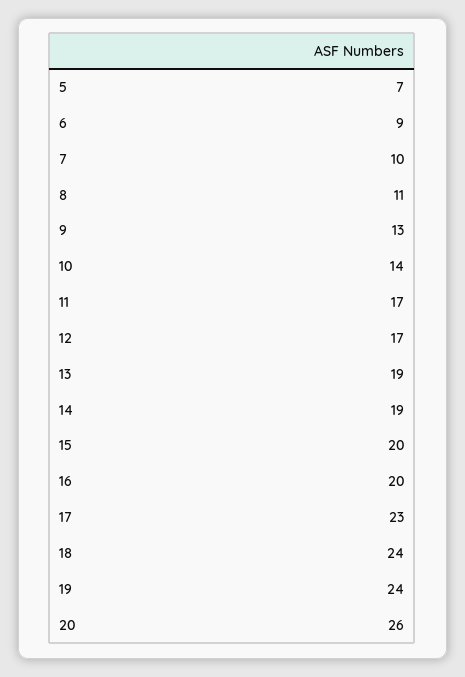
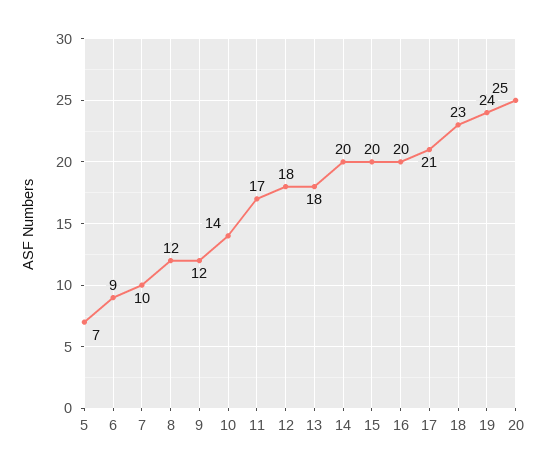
8: 11 -> 12
9: 13 -> 12
12: 17 -> 18
13: 19 -> 18
14: 19 -> 20
17: 23 -> 21
18: 24 -> 23
20: 26 -> 25

